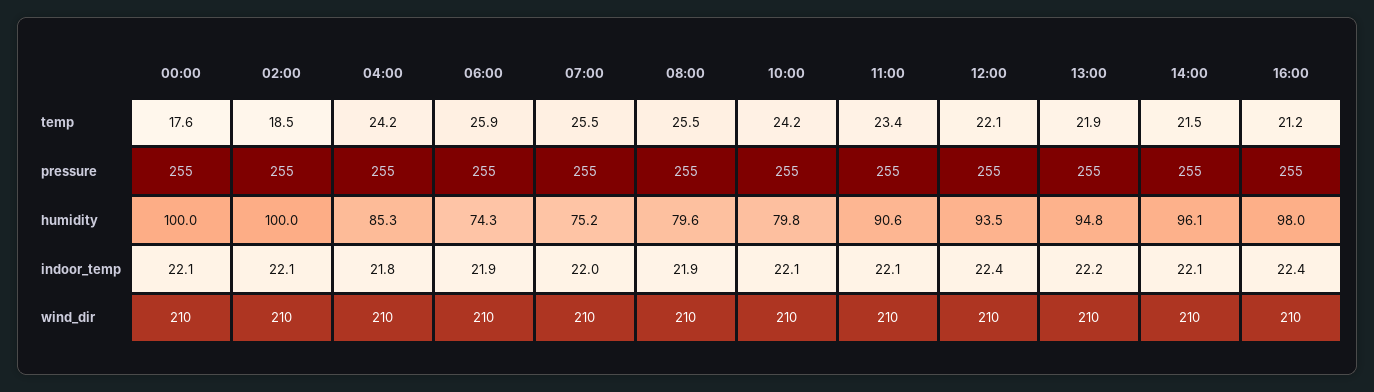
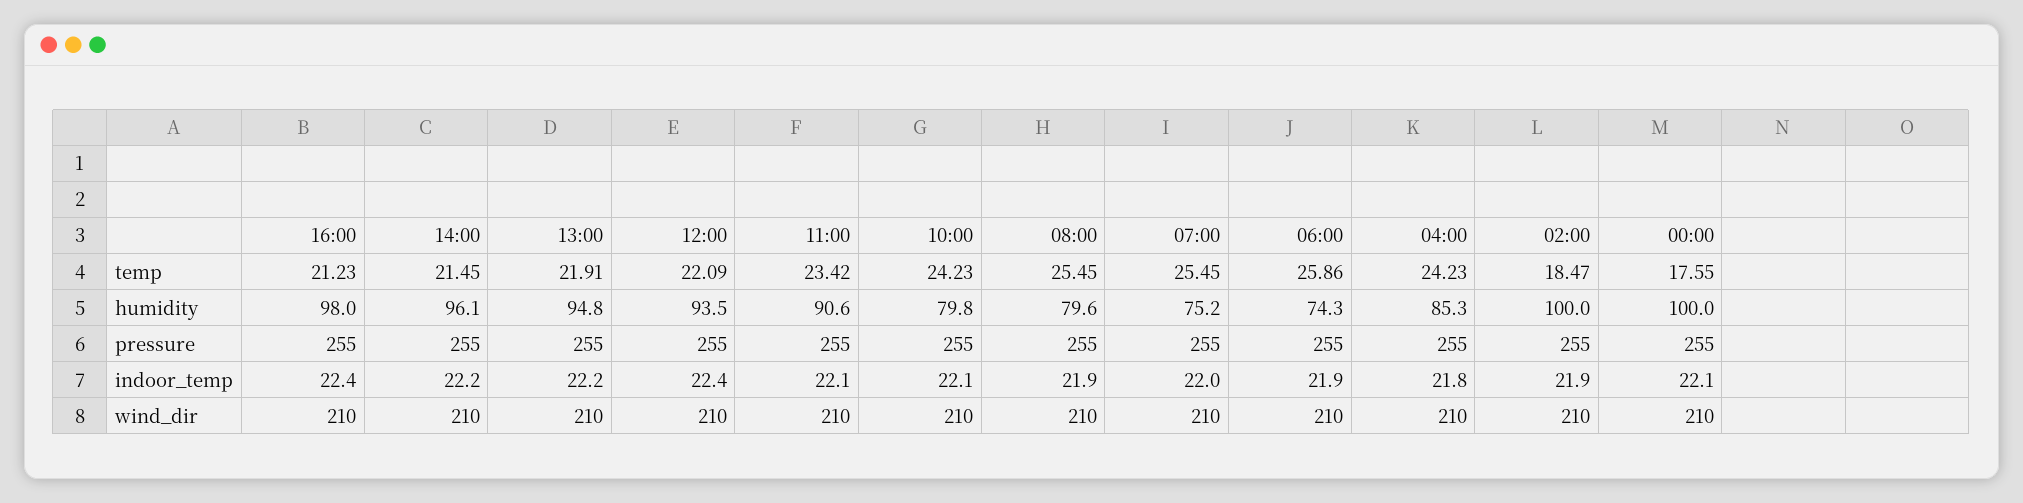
02:00, indoor_temp: 22.1 -> 21.9
14:00, indoor_temp: 22.1 -> 22.2

